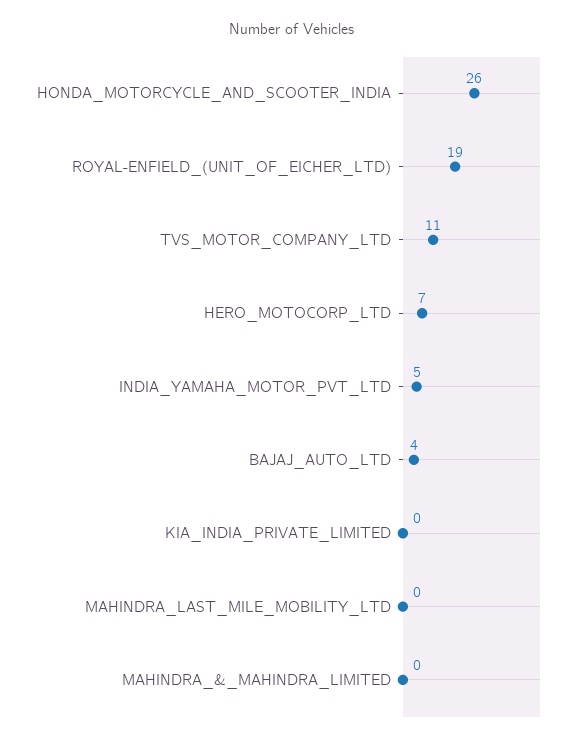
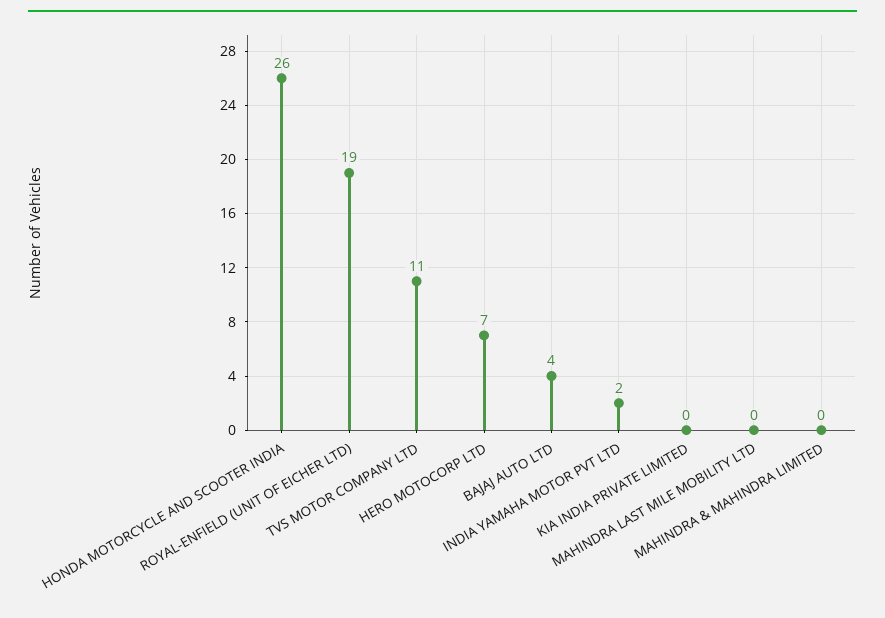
INDIA_YAMAHA_MOTOR_PVT_LTD: 5 -> 2

